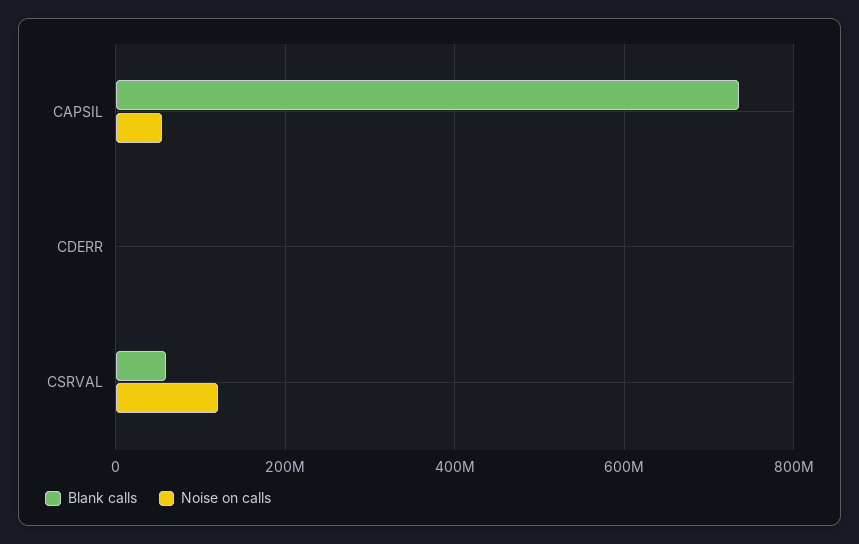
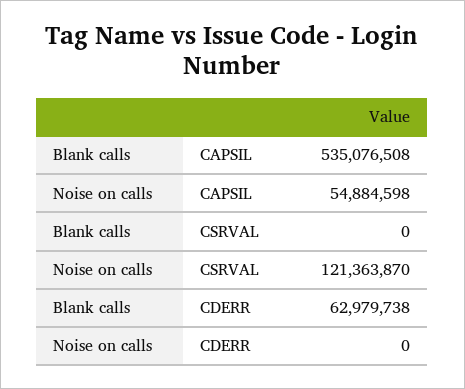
Blank calls, CAPSIL: 740000000 -> 535076508
Blank calls, CDERR: 0 -> 62979738
Blank calls, CSRVAL: 60000000 -> 0

